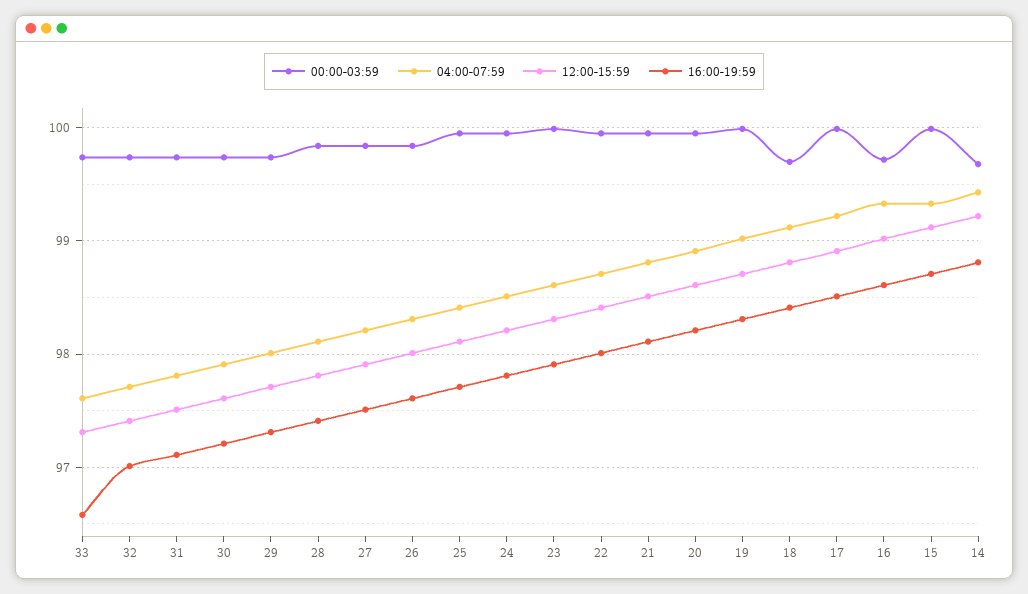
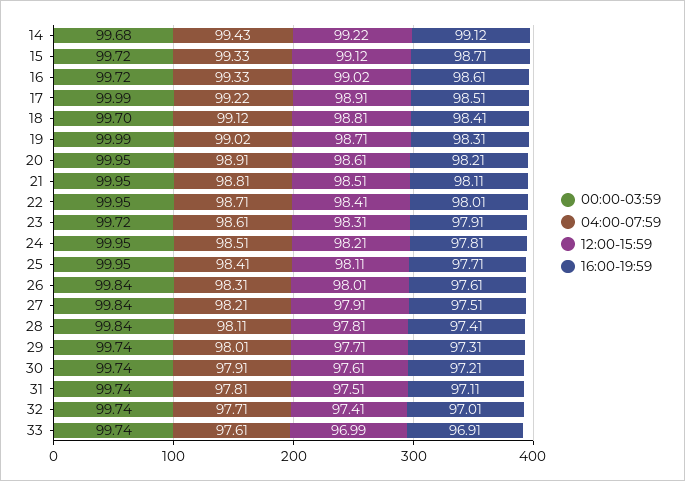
12:00-15:59, 33: 97.3 -> 96.99
16:00-19:59, 33: 96.6 -> 96.91
00:00-03:59, 23: 100 -> 99.72
00:00-03:59, 15: 100 -> 99.72
16:00-19:59, 14: 98.8 -> 99.12

